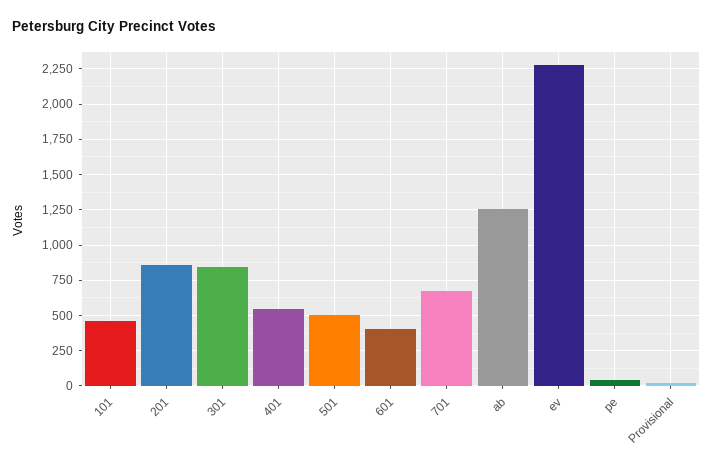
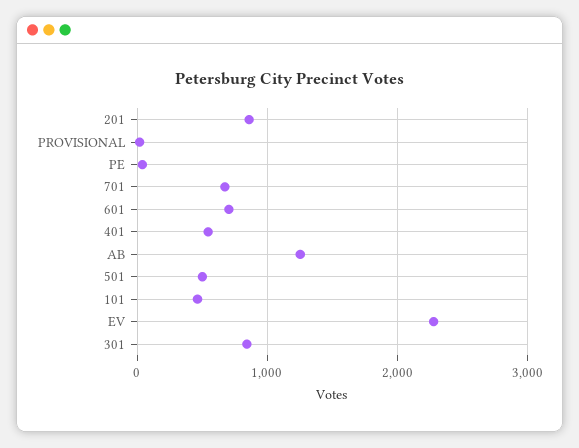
601: 400 -> 700

